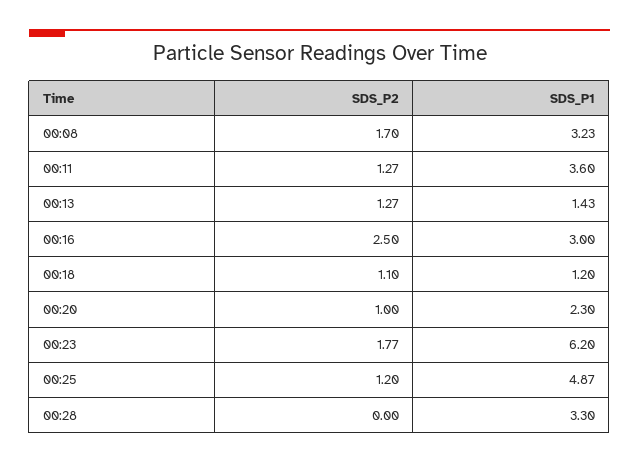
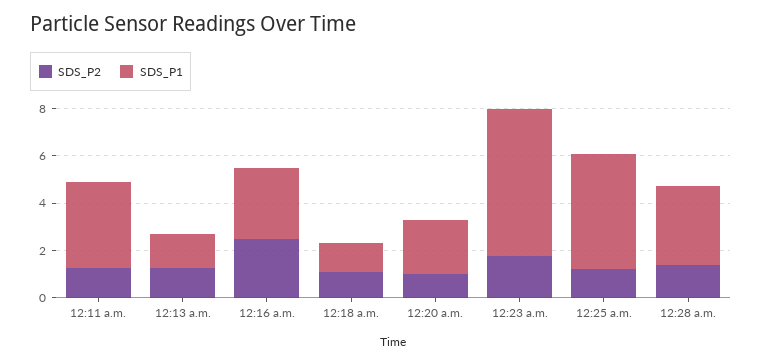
SDS_P2, 00:08: 1.7 -> none
SDS_P1, 00:08: 3.23 -> none
SDS_P2, 00:28: 0 -> 1.5

